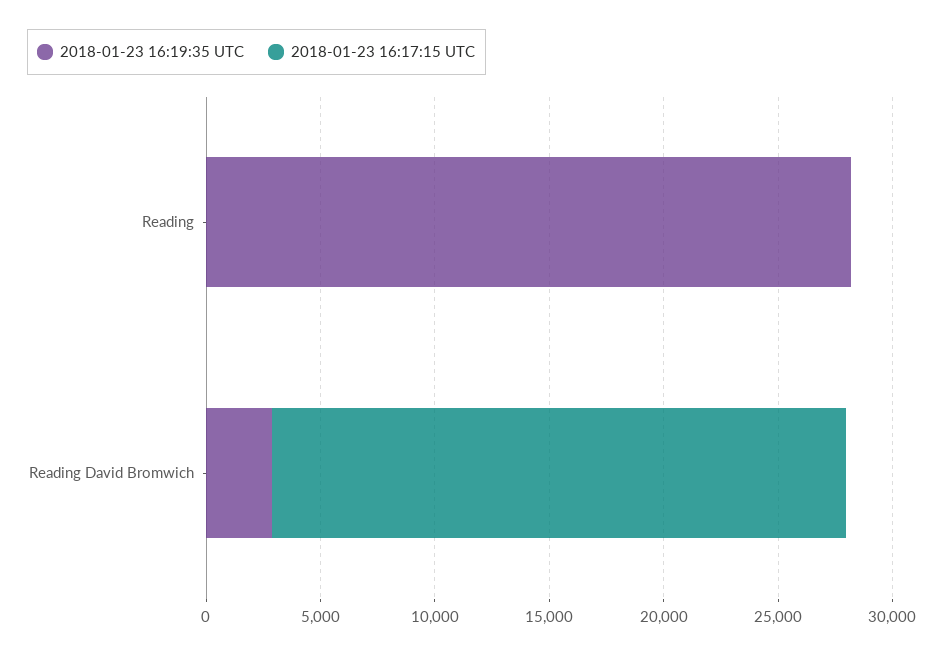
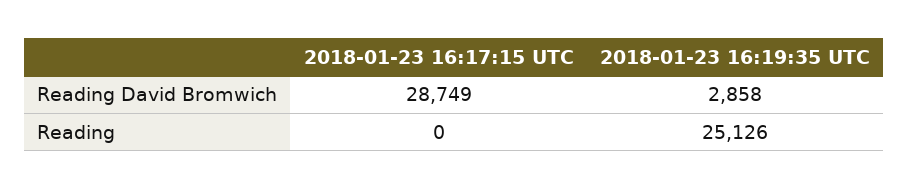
2018-01-23 16:19:35 UTC, Reading: 28000 -> 25126
2018-01-23 16:17:15 UTC, Reading David Bromwich: 25000 -> 28749

